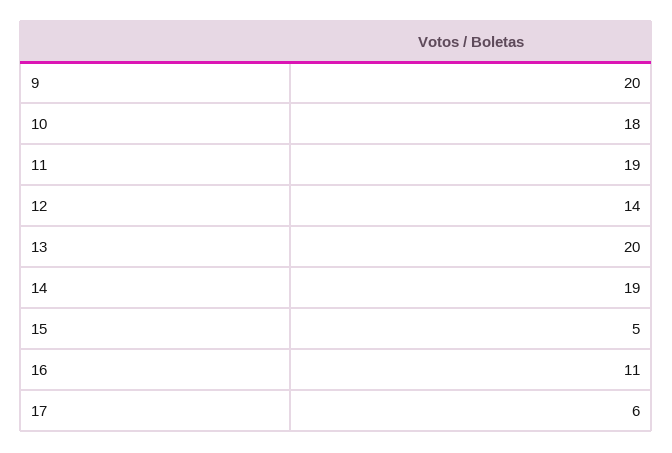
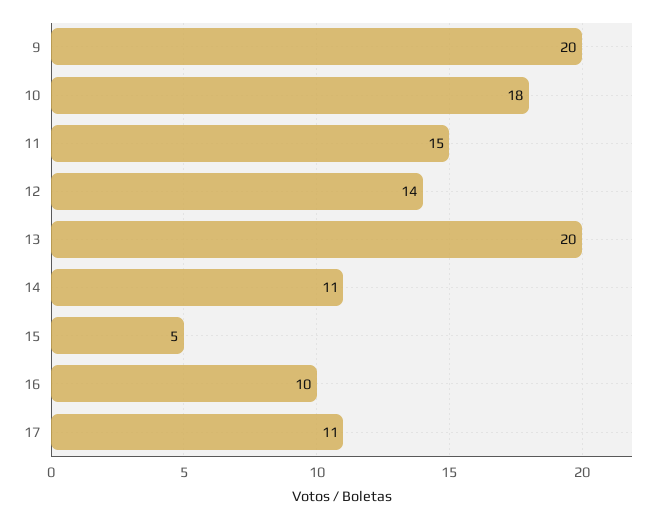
11: 19 -> 15
14: 19 -> 11
16: 11 -> 10
17: 6 -> 11

